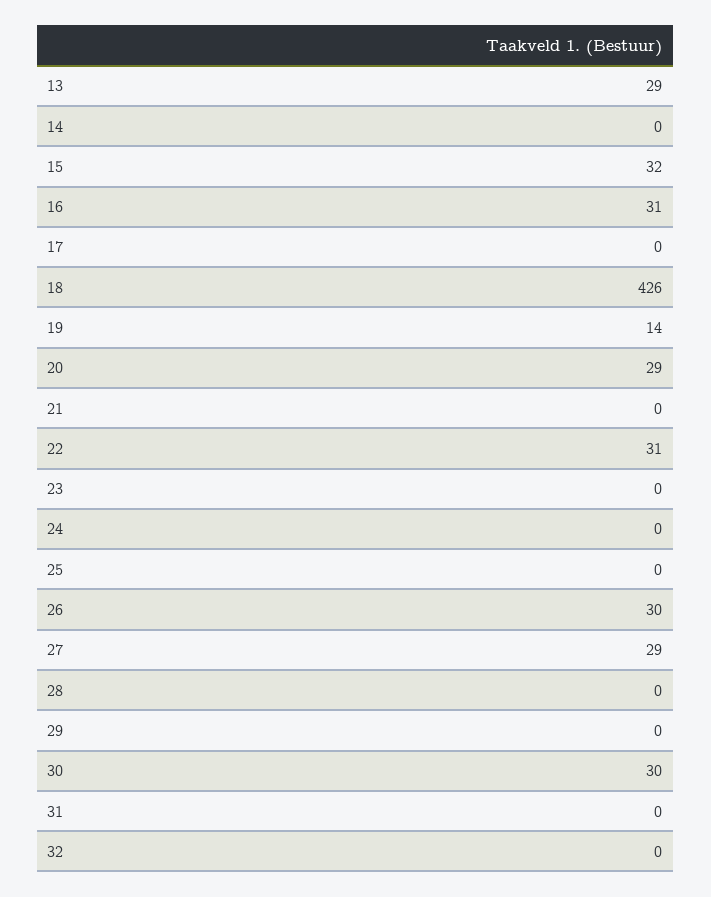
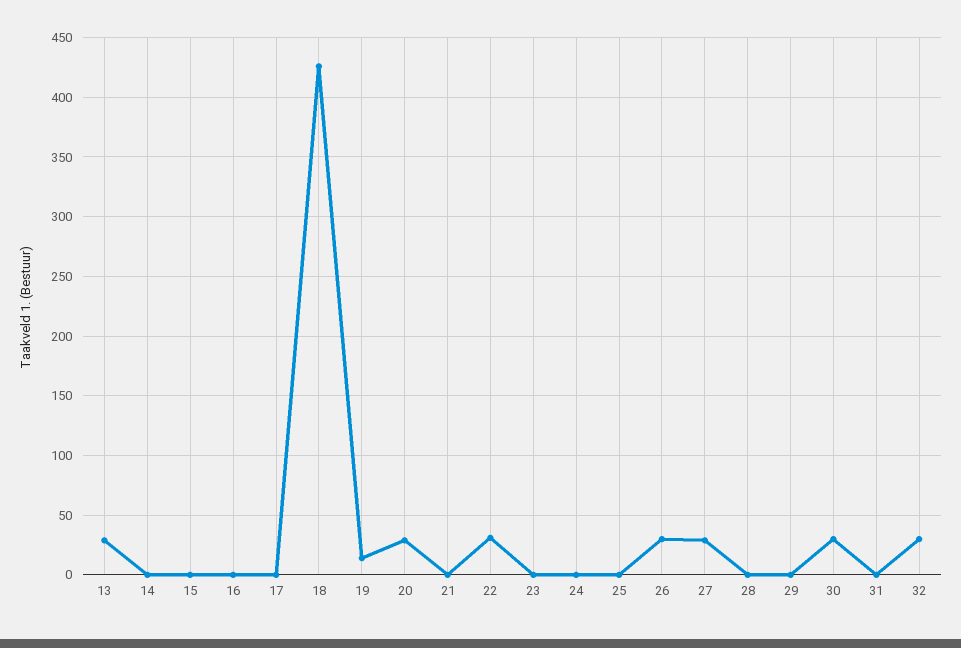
15: 32 -> 0
16: 31 -> 0
32: 0 -> 30

